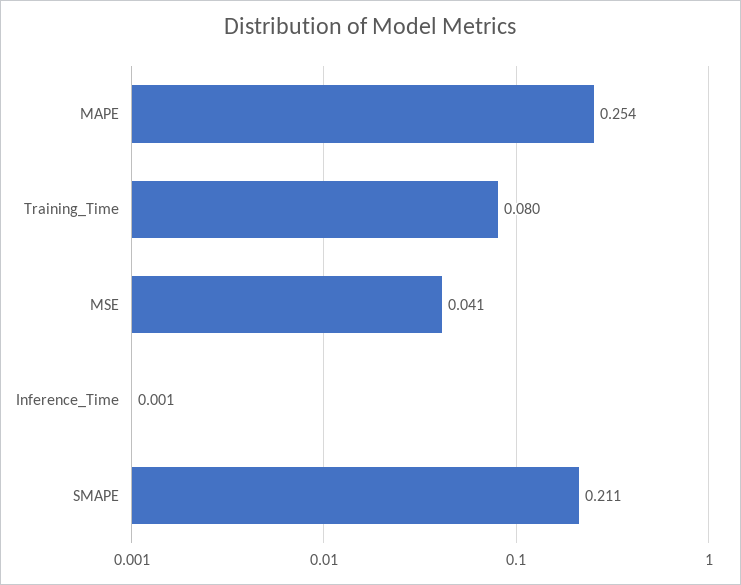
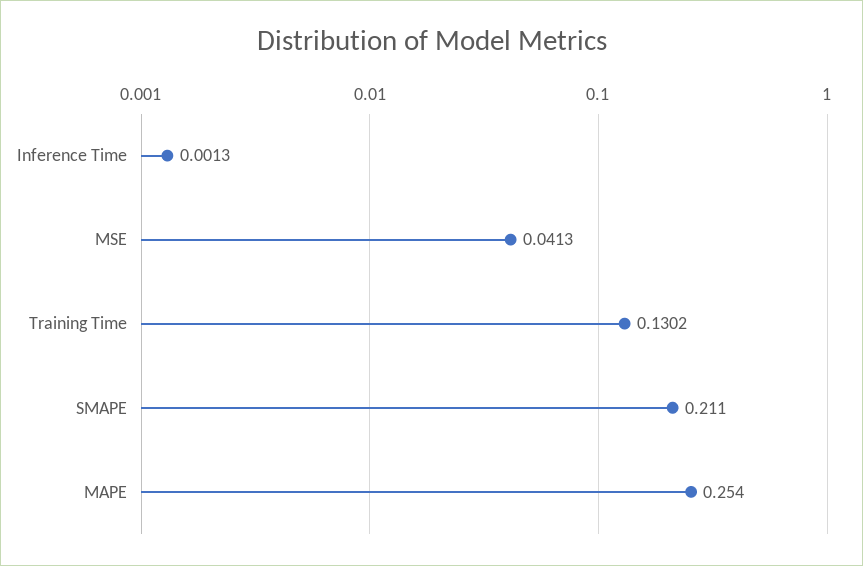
Training_Time: 0.08 -> 0.1302

